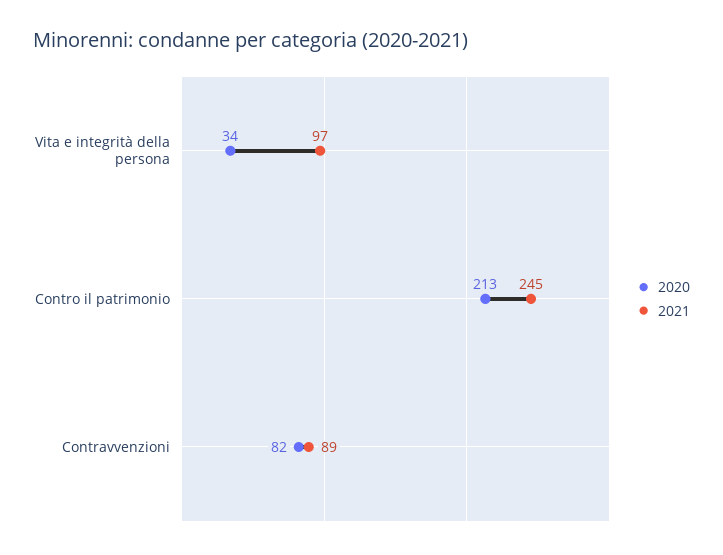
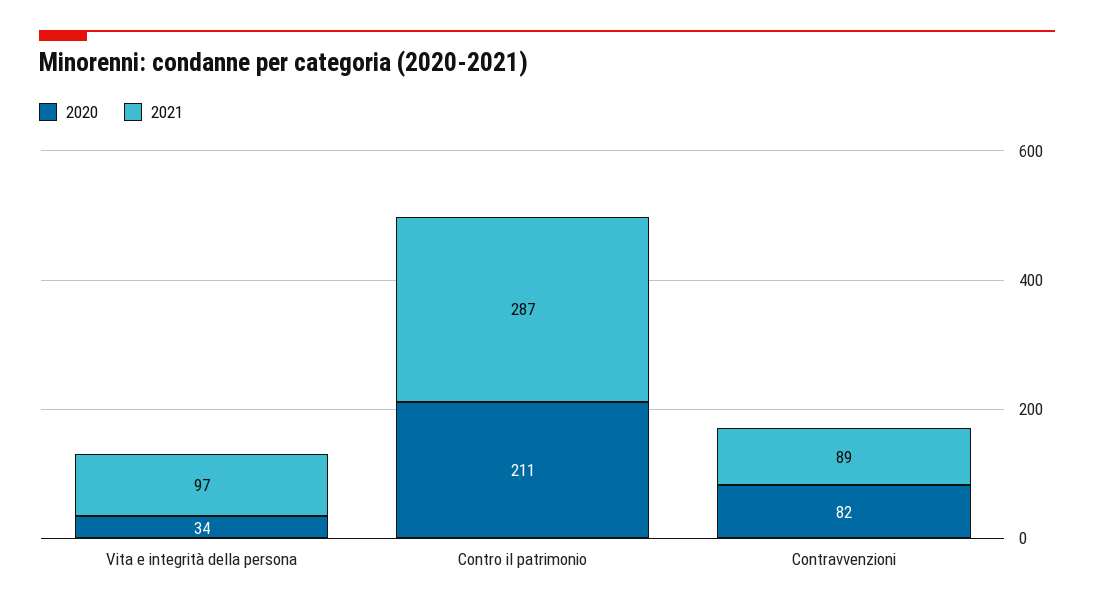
2020, Contro il patrimonio: 213 -> 211
2021, Contro il patrimonio: 245 -> 287

